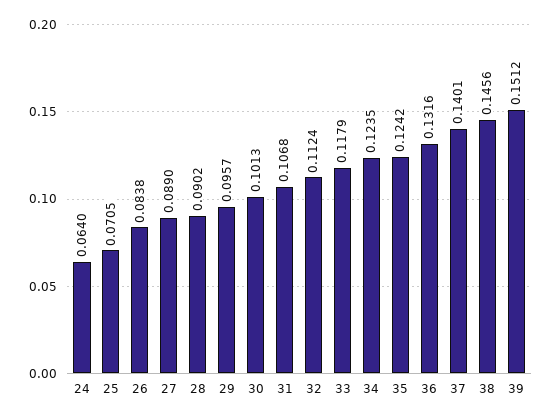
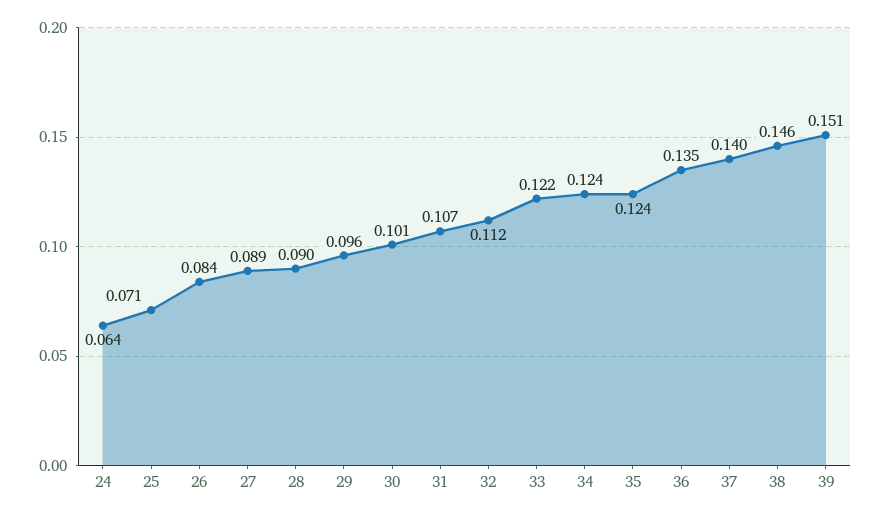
33: 0.1179 -> 0.122
36: 0.1316 -> 0.135

